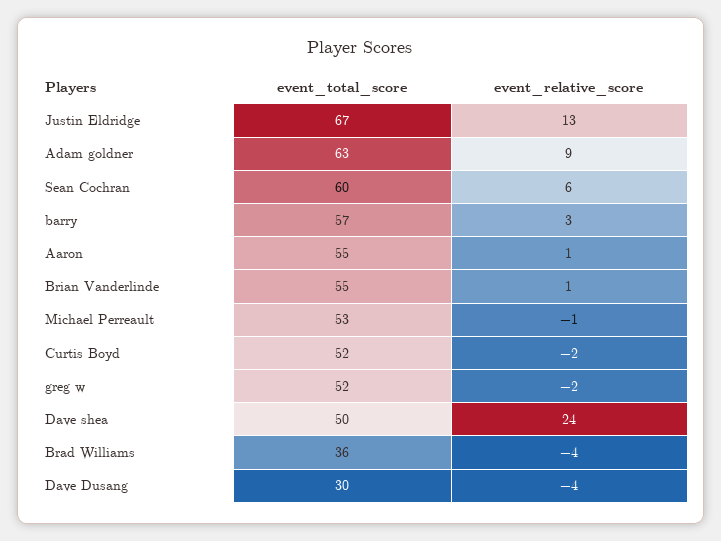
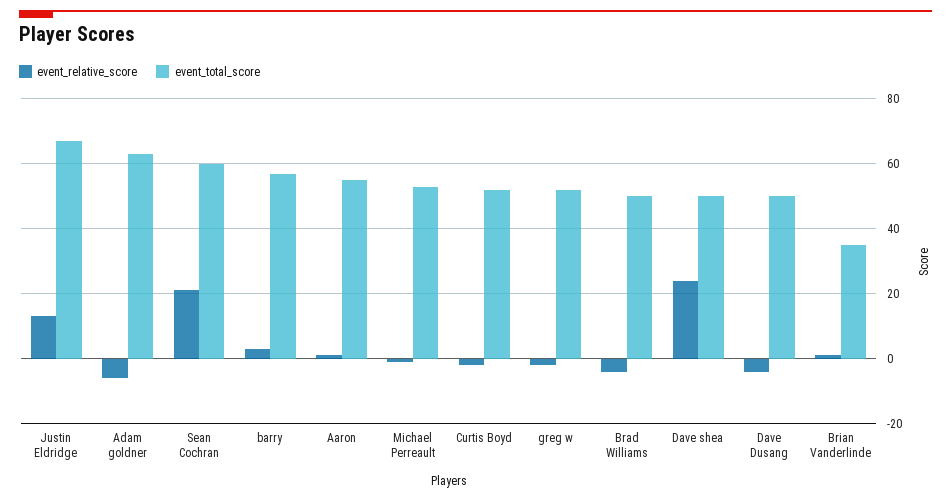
event_relative_score, Adam goldner: 9 -> -5
event_relative_score, Sean Cochran: 6 -> 20
event_total_score, Brian Vanderlinde: 55 -> 35
event_total_score, Brad Williams: 36 -> 50
event_total_score, Dave Dusang: 30 -> 50

